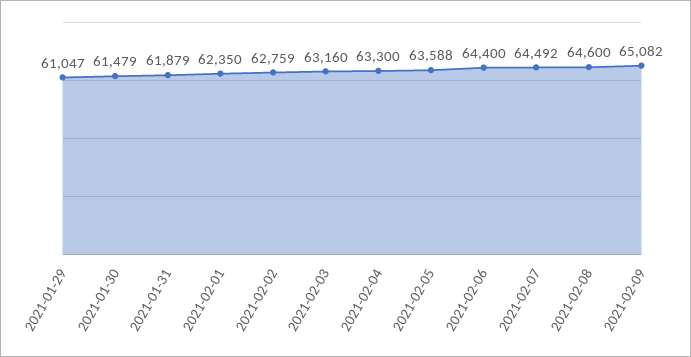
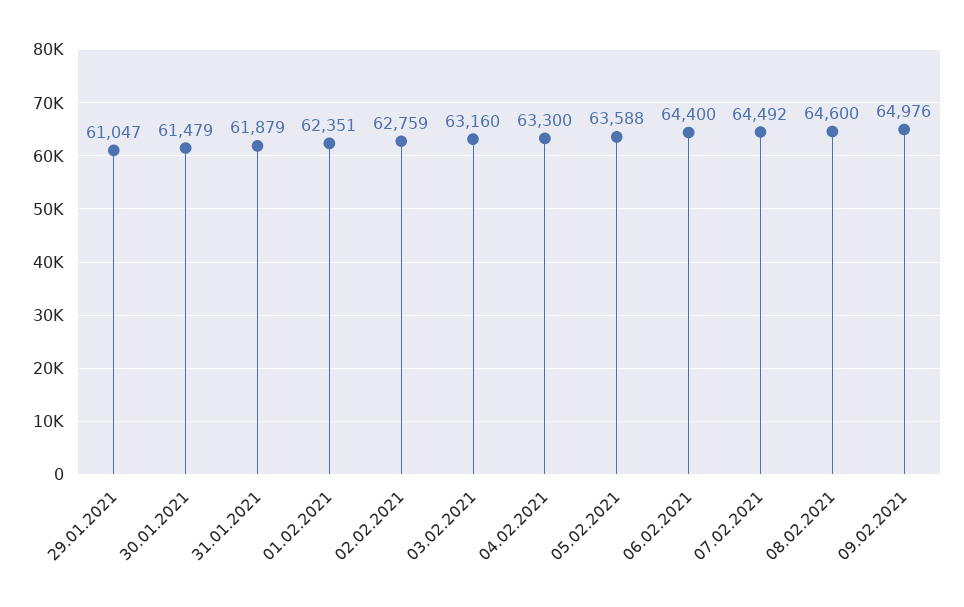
2021-02-01: 62350 -> 62351
2021-02-09: 65082 -> 64976

